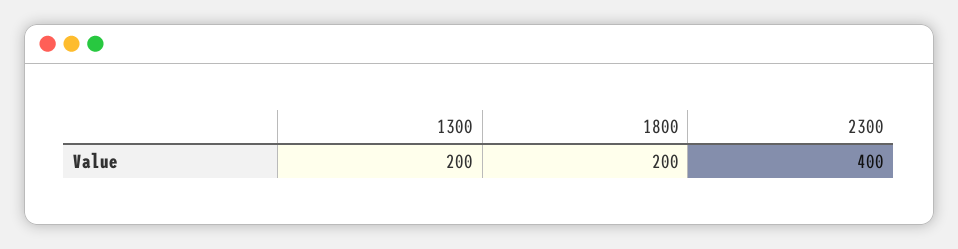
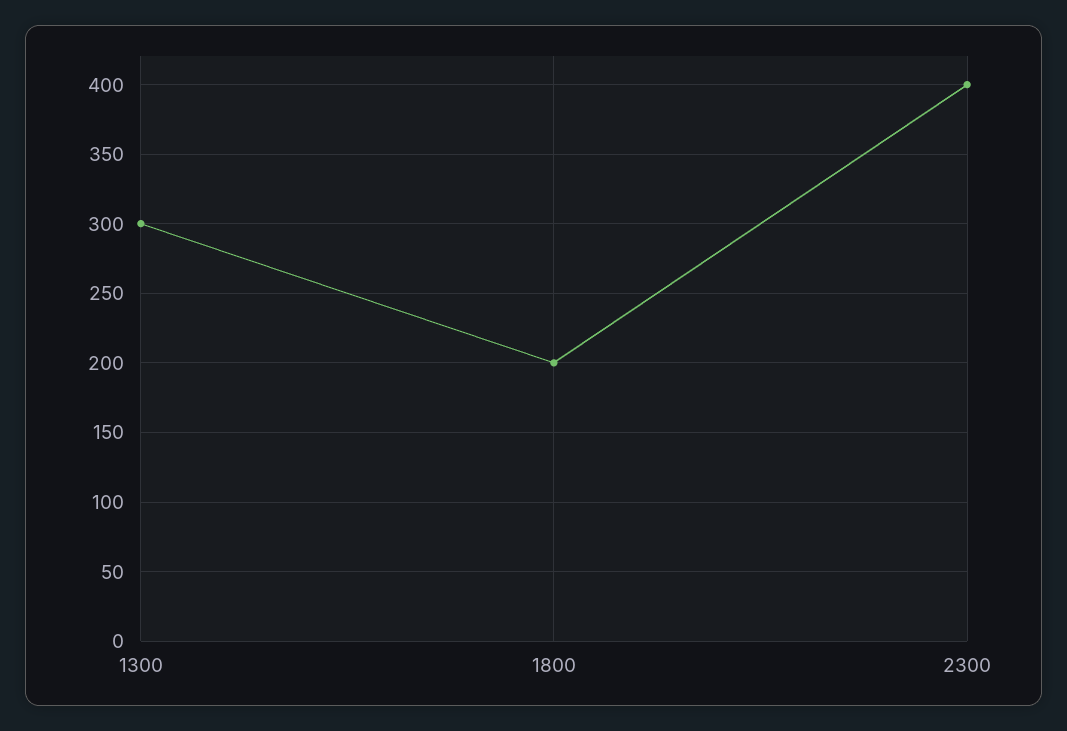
1300: 200 -> 300

